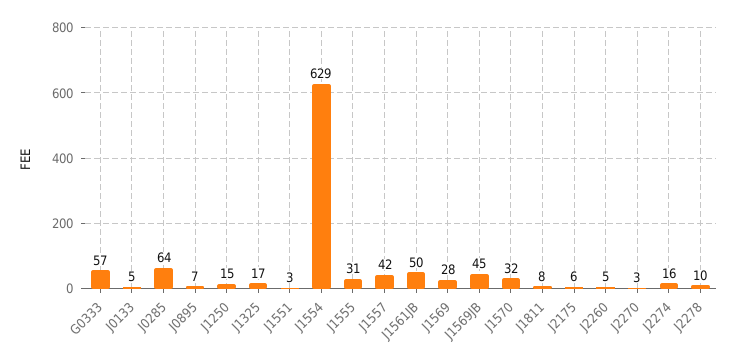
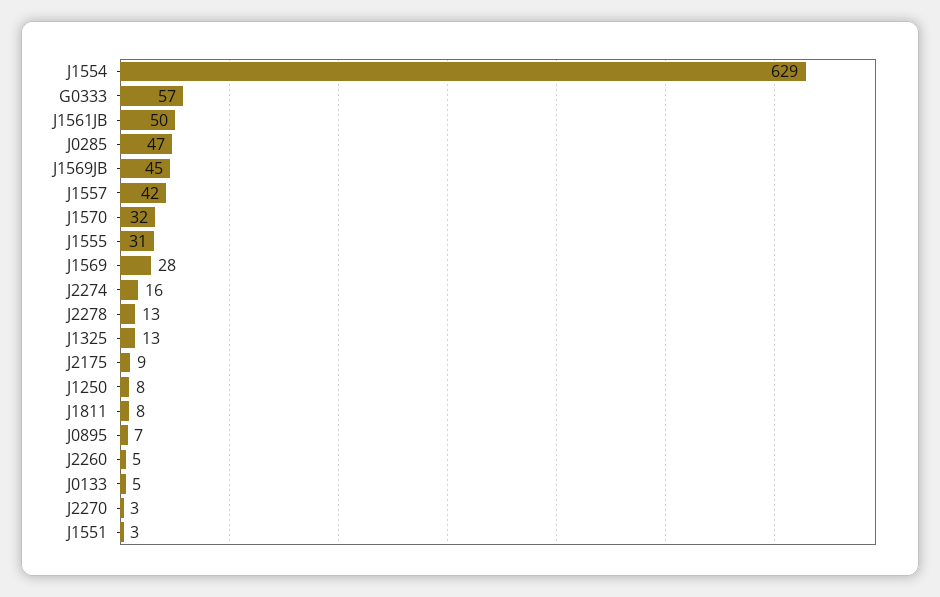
J0285: 64 -> 47
J1250: 15 -> 8
J1325: 17 -> 13
J2175: 6 -> 9
J2278: 10 -> 13

